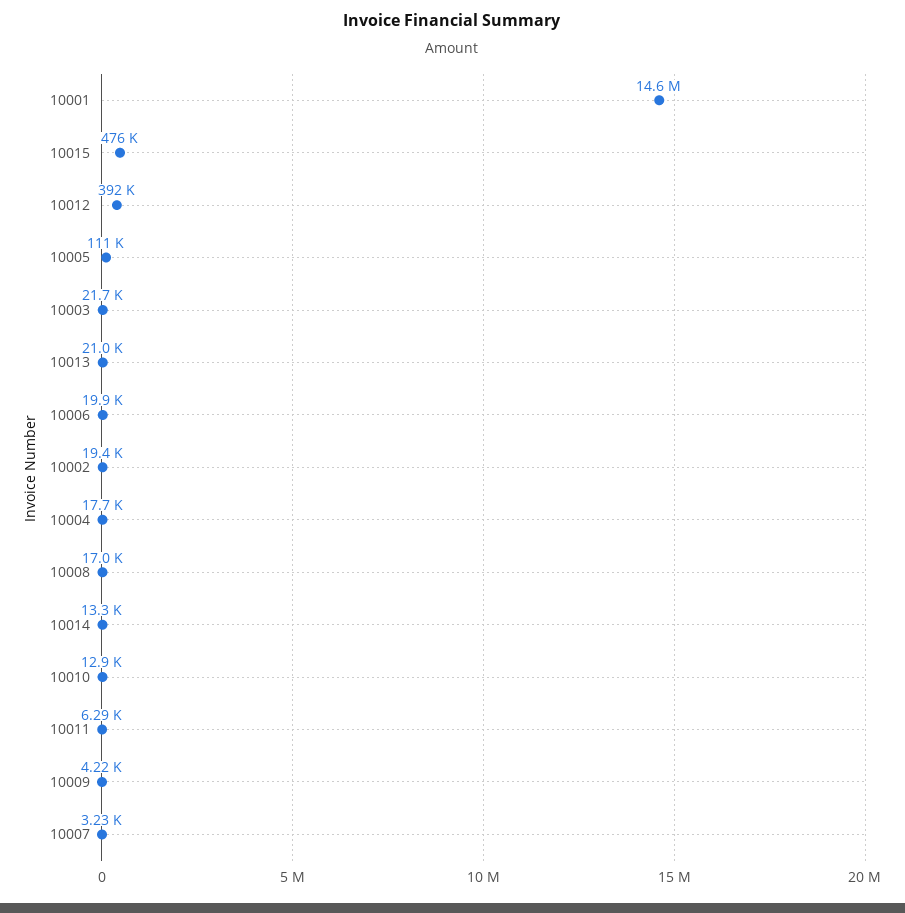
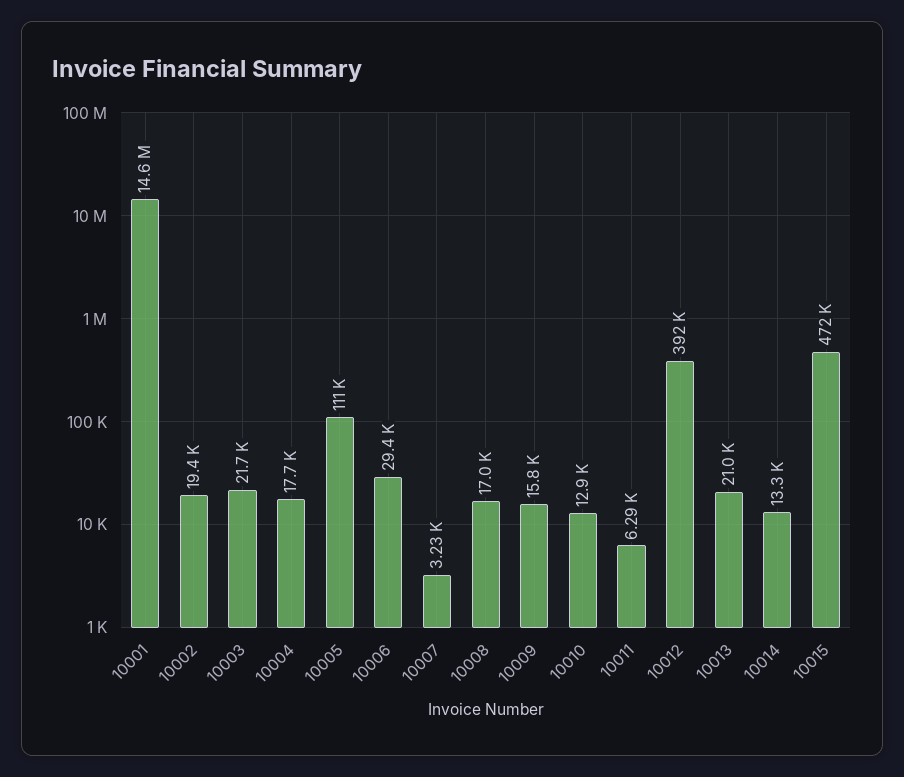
10015: 476000 -> 472000
10006: 19900 -> 29400
10009: 4220 -> 15800

